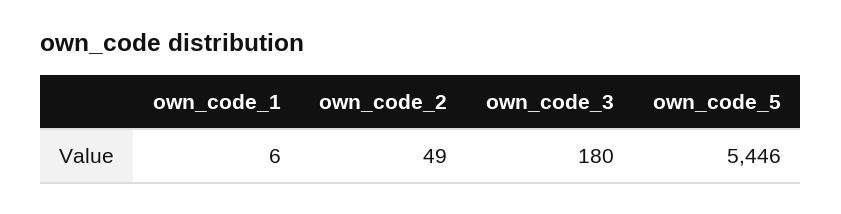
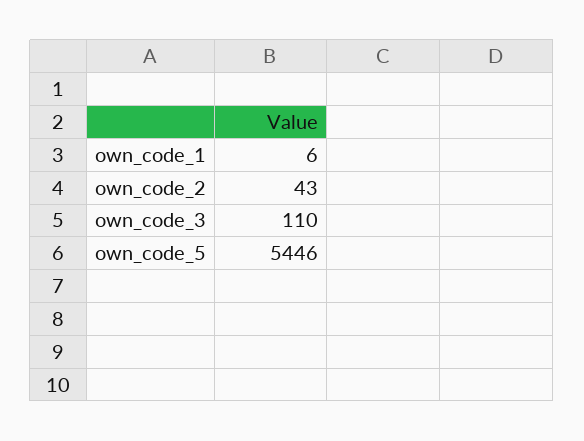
own_code_2: 49 -> 43
own_code_3: 180 -> 110

